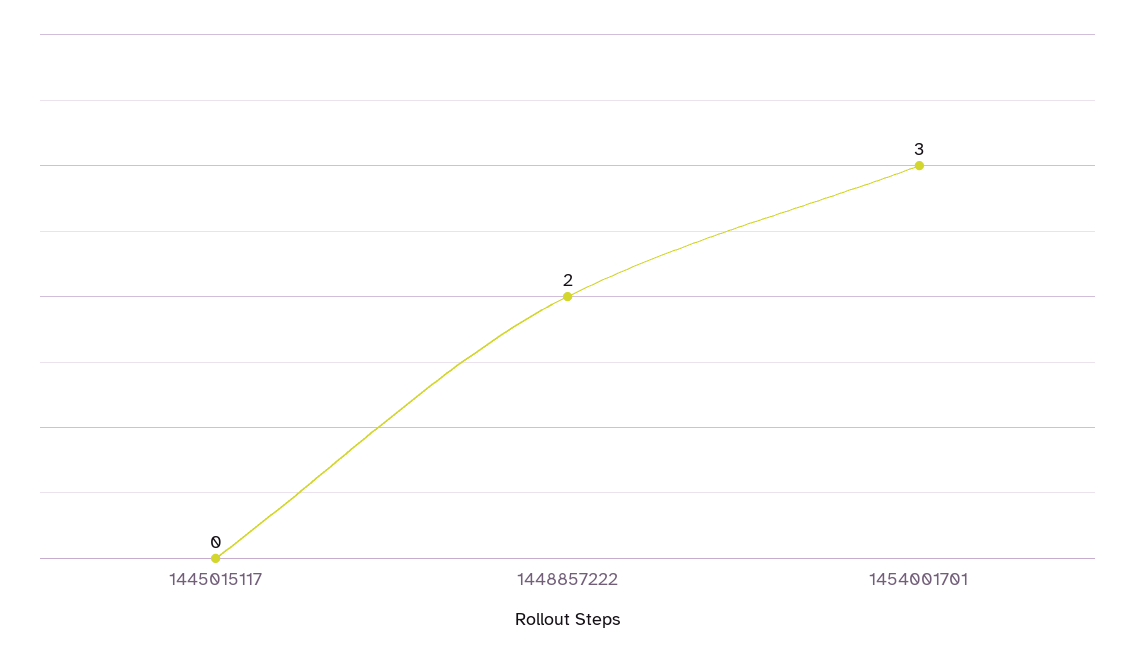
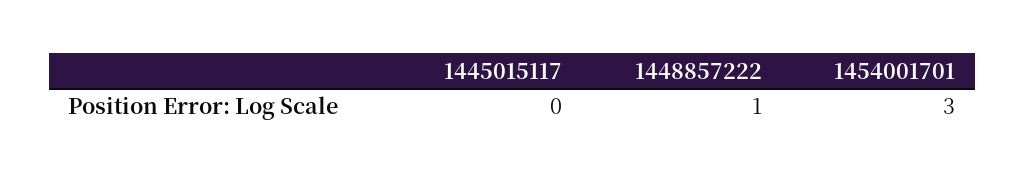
1448857222: 2 -> 1

